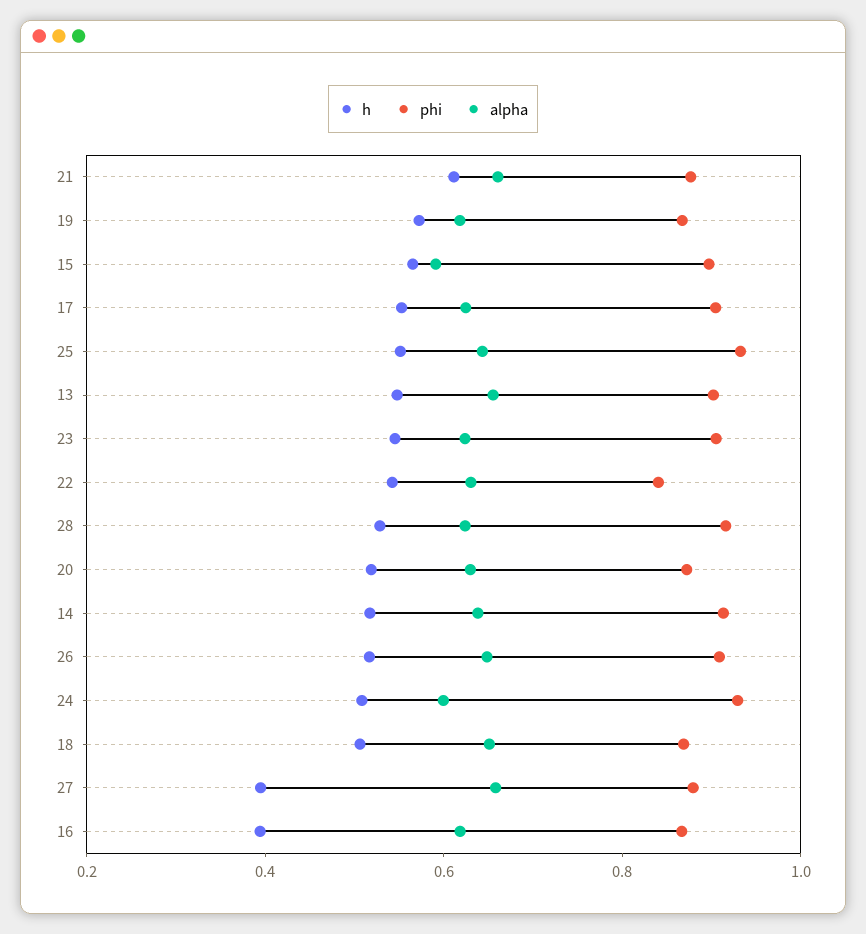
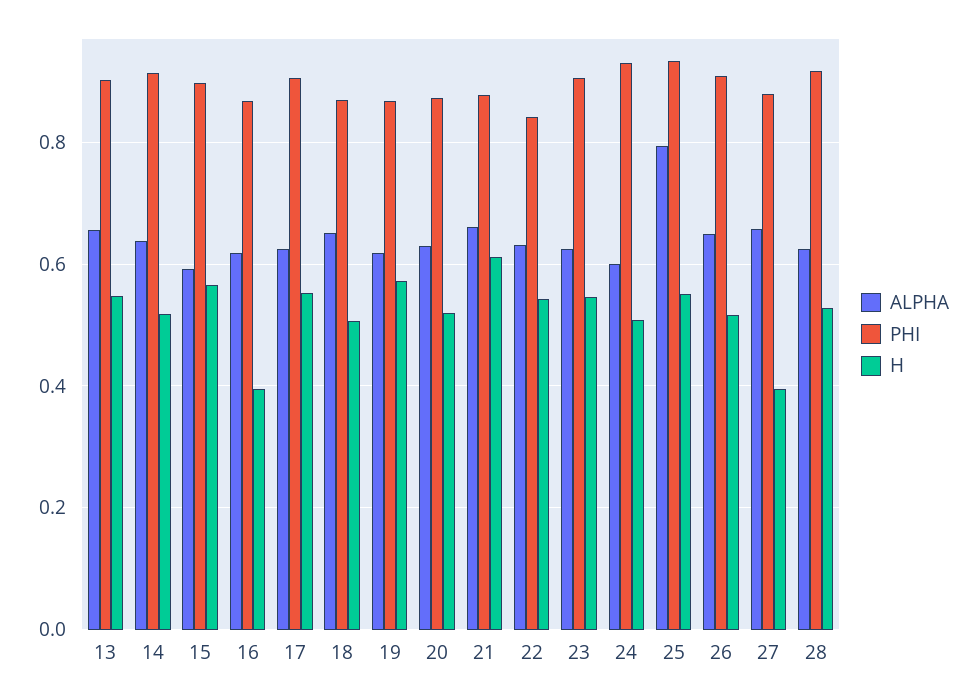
alpha, 25: 0.65 -> 0.8

